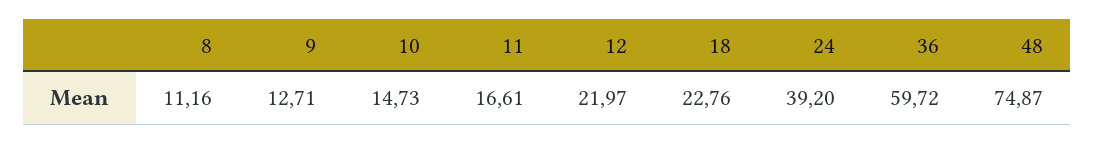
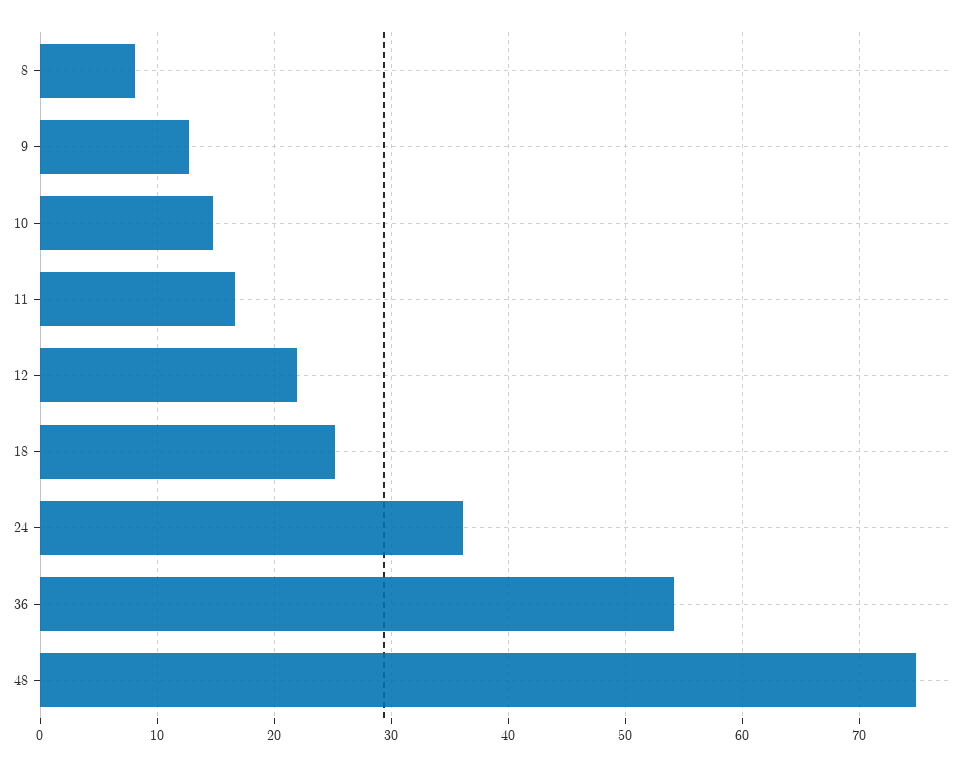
8: 11.16 -> 8
18: 22.76 -> 25
24: 39.2 -> 36
36: 59.72 -> 54

